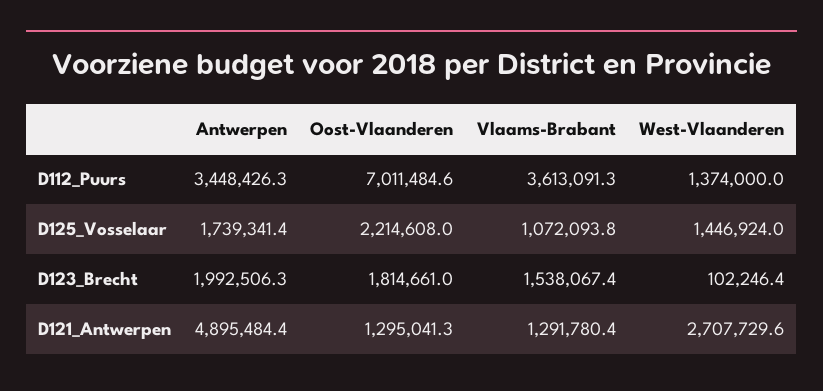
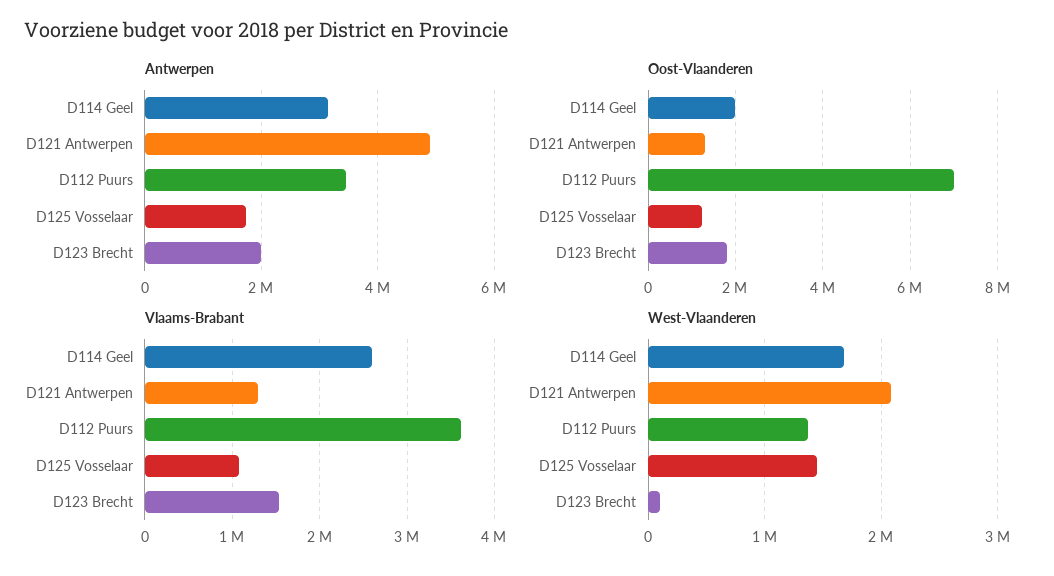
Oost-Vlaanderen, D125_Vosselaar: 2214608 -> 1200000
West-Vlaanderen, D121_Antwerpen: 2707729.6 -> 2100000
Antwerpen, D114 Geel: none -> 3200000
Oost-Vlaanderen, D114 Geel: none -> 2000000
Vlaams-Brabant, D114 Geel: none -> 2600000
West-Vlaanderen, D114 Geel: none -> 1700000

